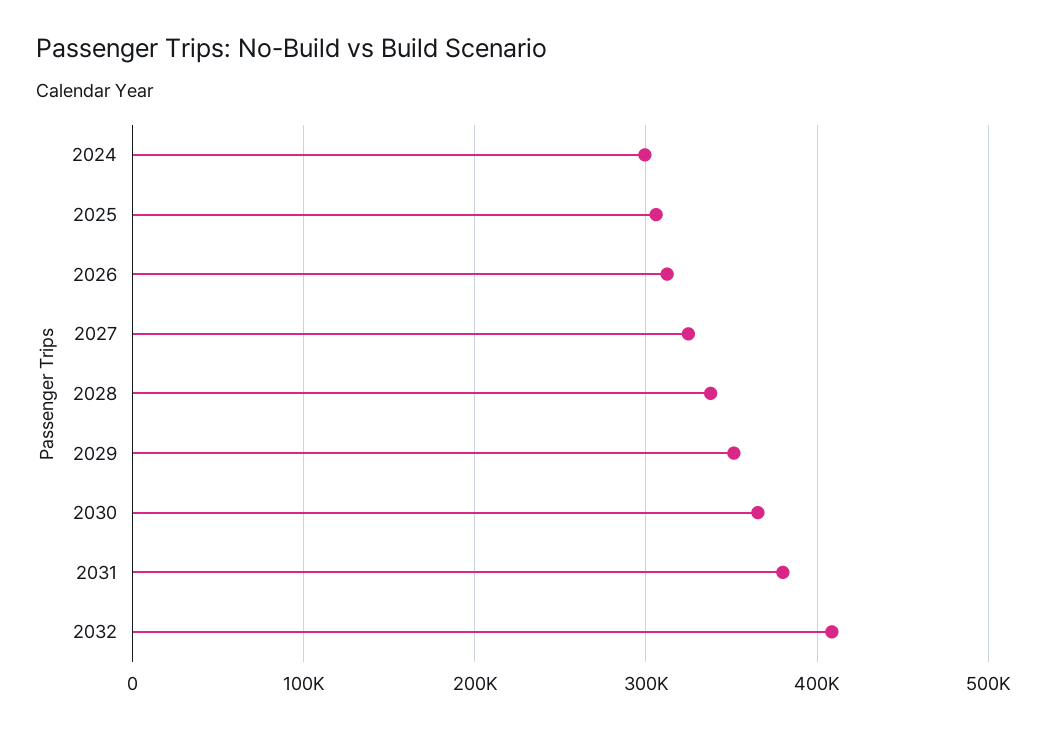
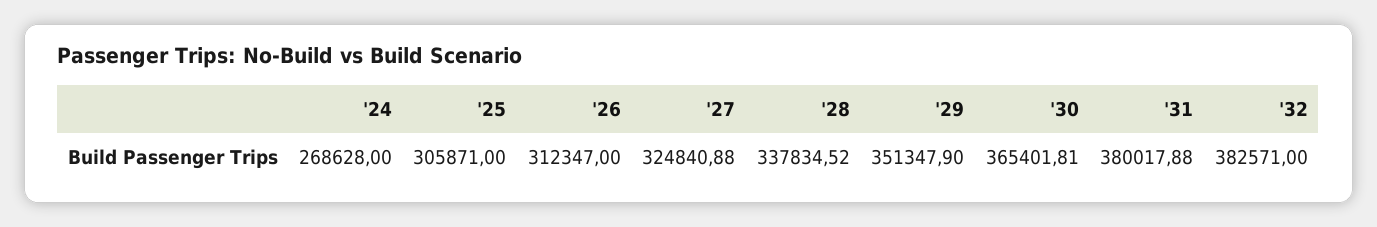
2024: 300000 -> 268628
2032: 410000 -> 382571

